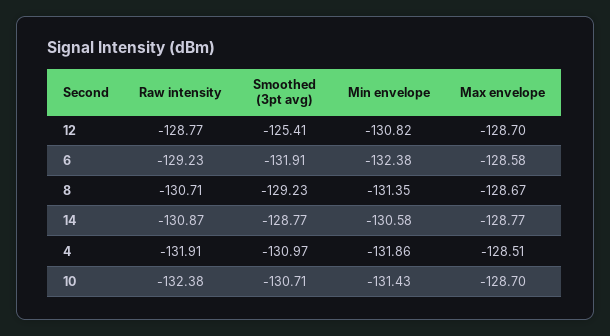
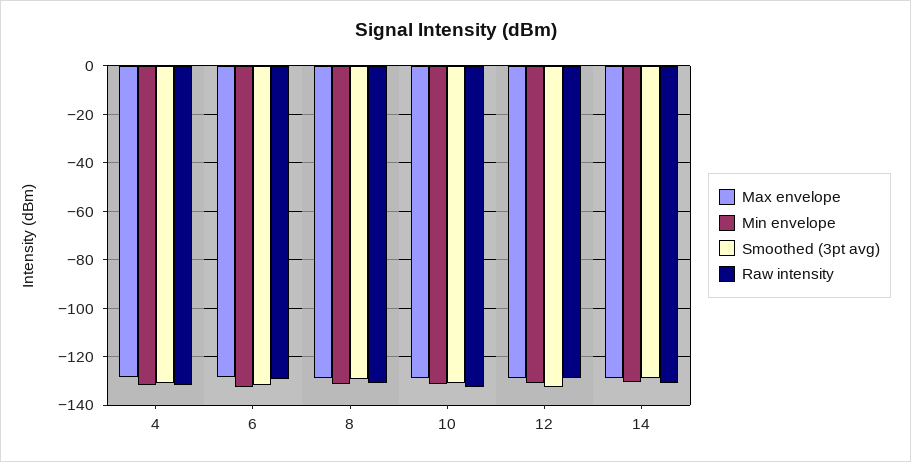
Smoothed (3pt avg), 12: -125.41 -> -132.5

